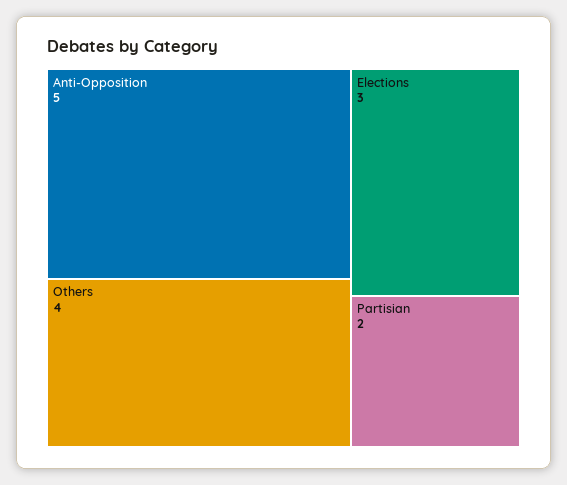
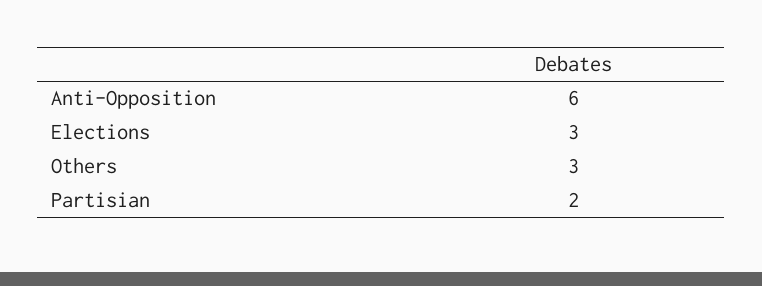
Anti-Opposition: 5 -> 6
Others: 4 -> 3

